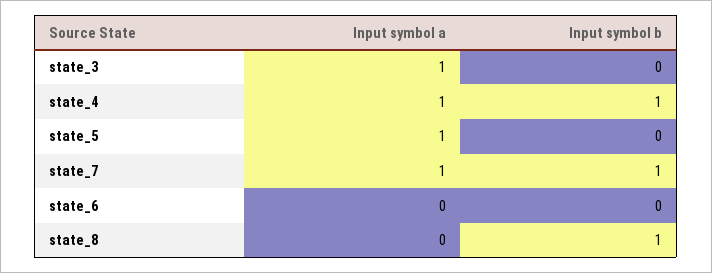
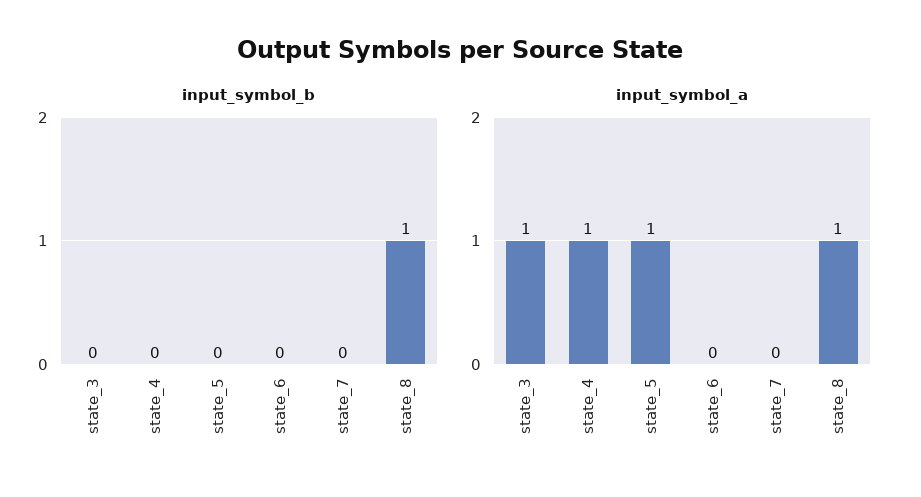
Input symbol b, state_4: 1 -> 0
Input symbol a, state_7: 1 -> 0
Input symbol b, state_7: 1 -> 0
Input symbol a, state_8: 0 -> 1

